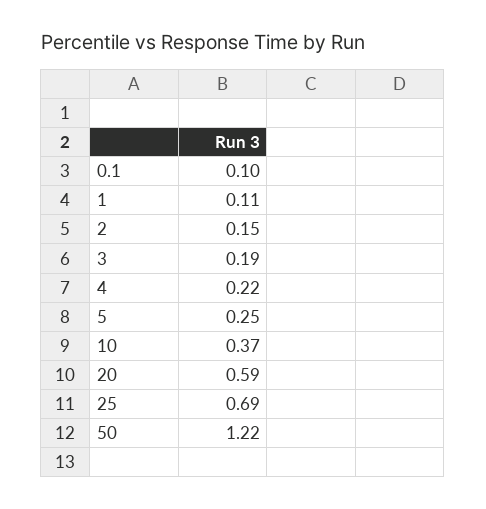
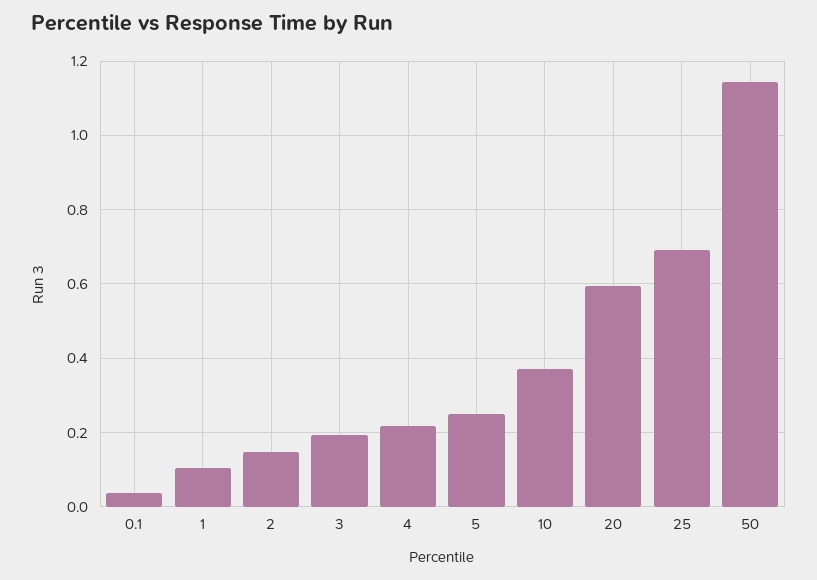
0.1: 0.1 -> 0.04
50: 1.22 -> 1.14

